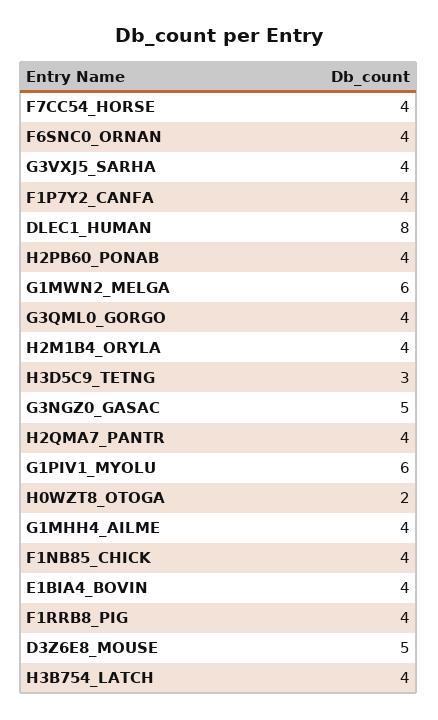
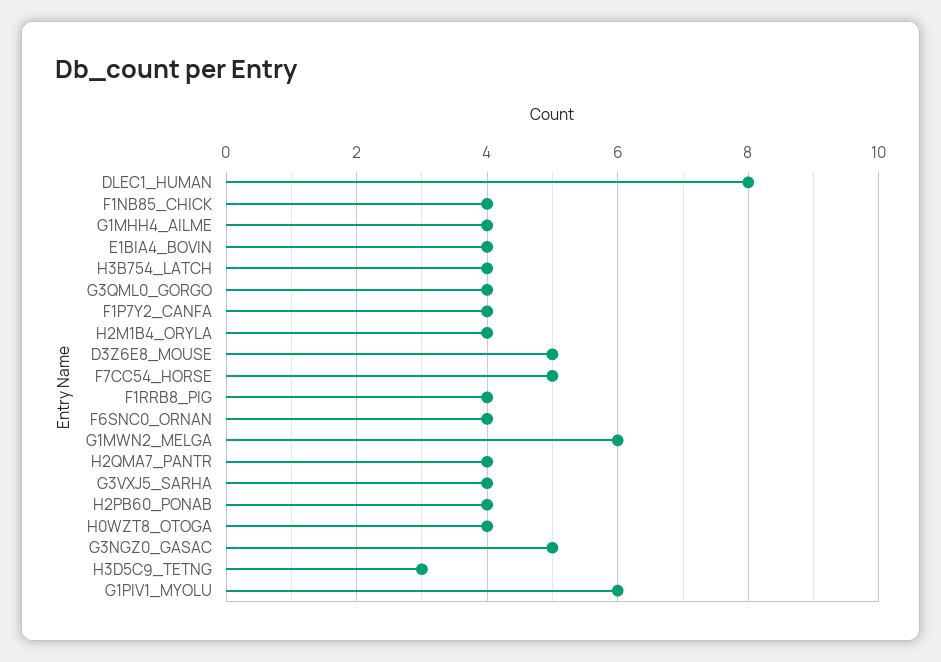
F7CC54_HORSE: 4 -> 5
H0WZT8_OTOGA: 2 -> 4

